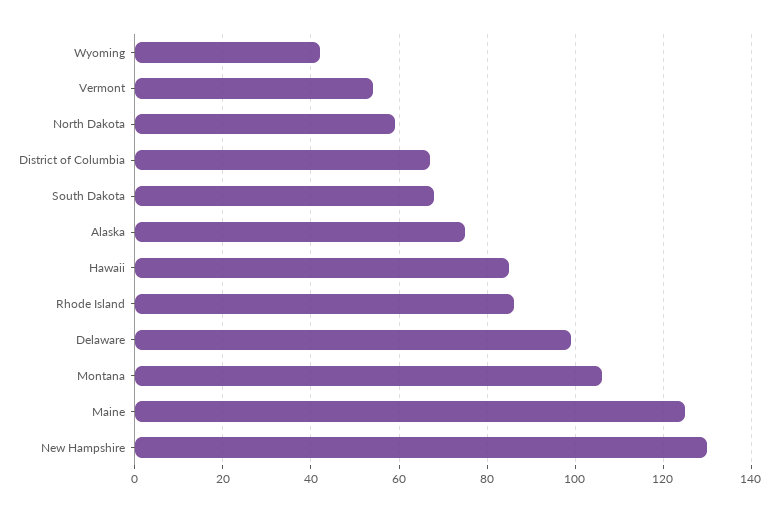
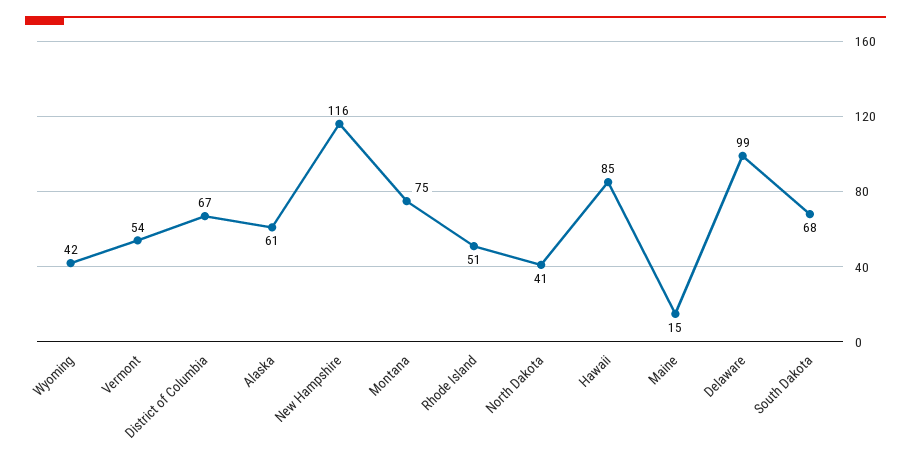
North Dakota: 60 -> 41
Alaska: 75 -> 61
Rhode Island: 85 -> 51
Montana: 105 -> 75
Maine: 125 -> 15
New Hampshire: 130 -> 116

